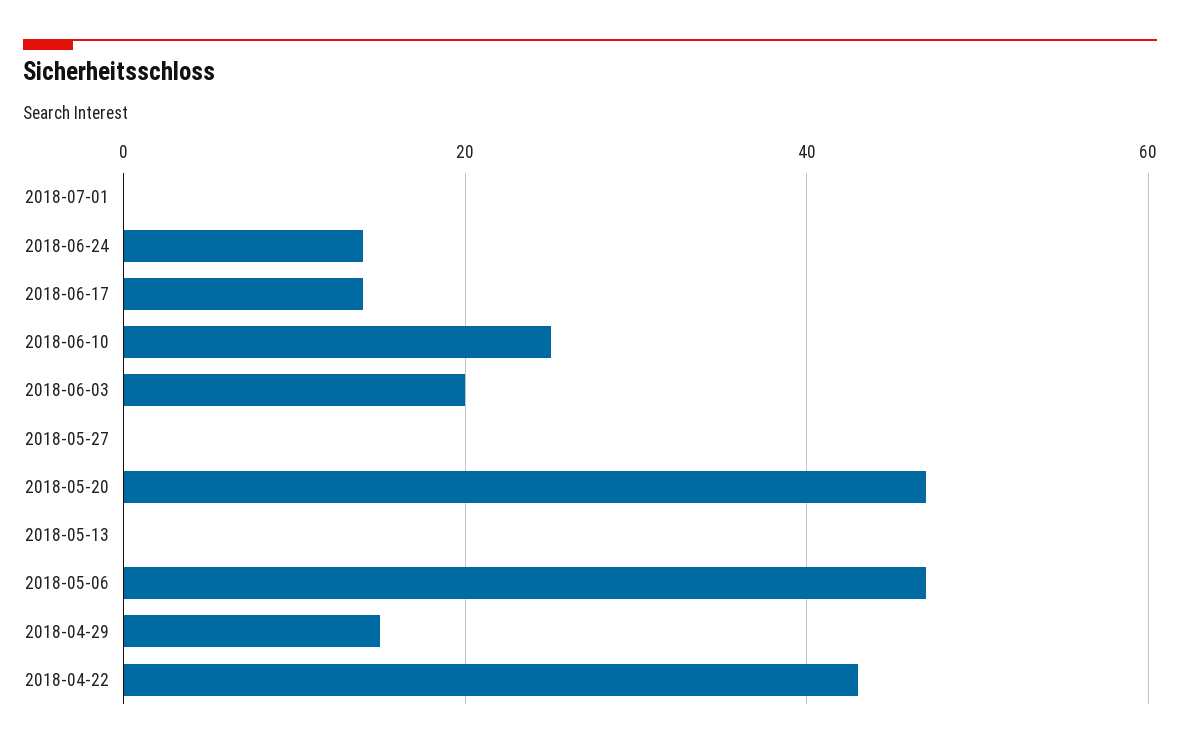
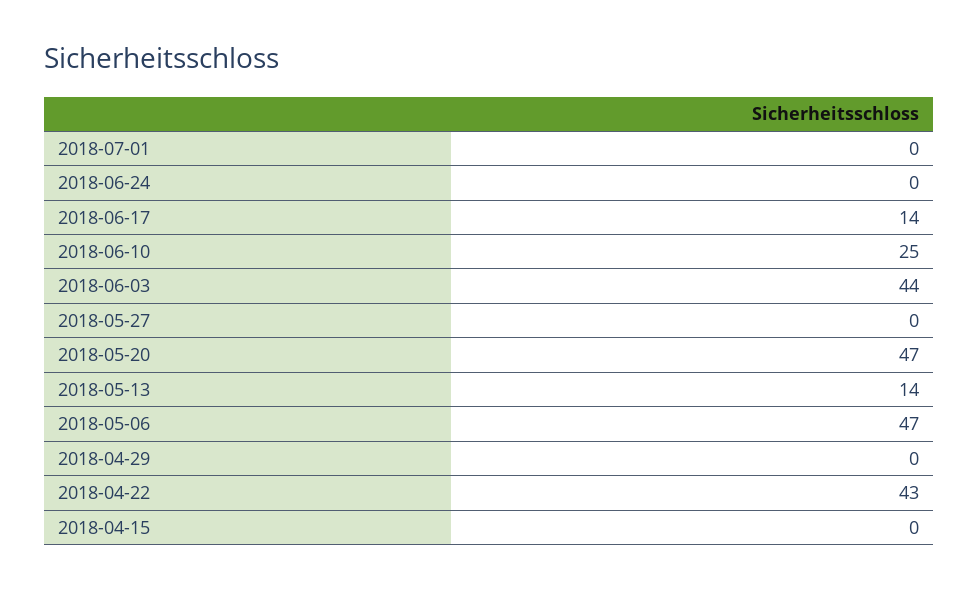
2018-06-24: 15 -> 0
2018-06-03: 20 -> 44
2018-05-13: 0 -> 14
2018-04-29: 15 -> 0
2018-04-15: none -> 0

